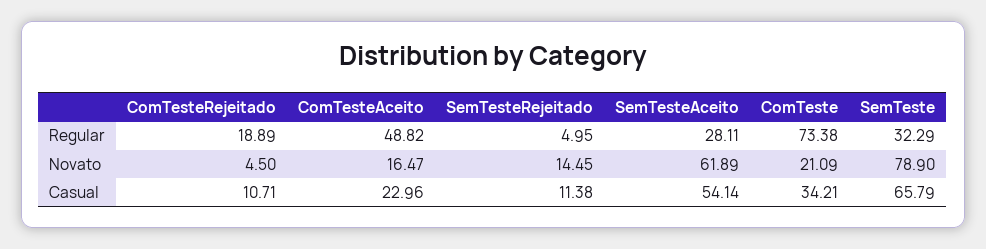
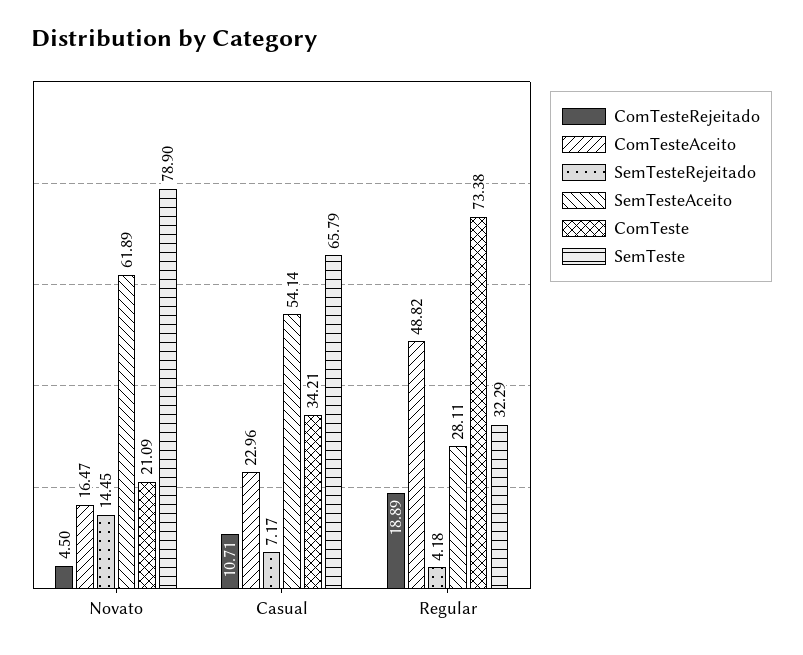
SemTesteRejeitado, Regular: 4.95 -> 4.18
SemTesteRejeitado, Casual: 11.38 -> 7.17

